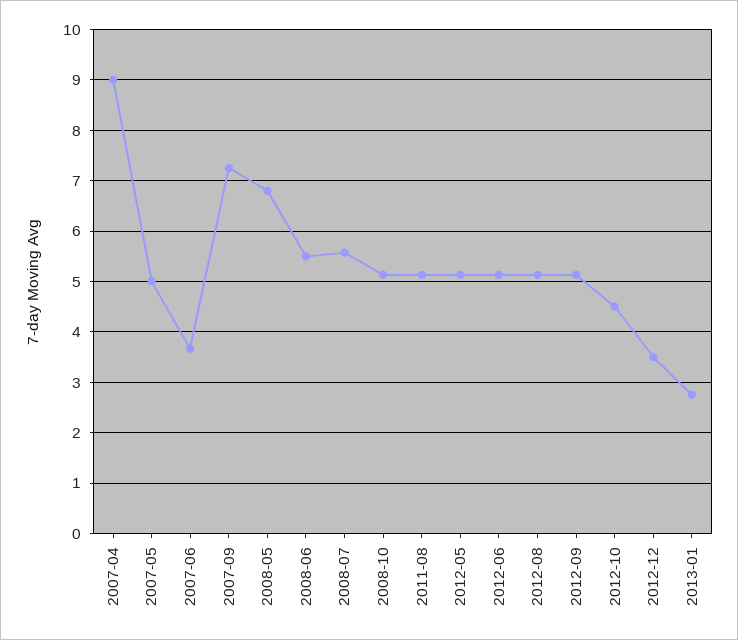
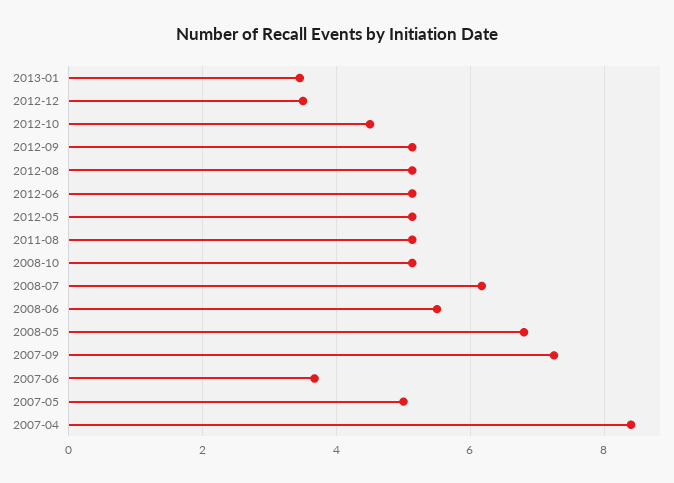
2007-04: 9 -> 8.4
2008-07: 5.6 -> 6.2
2013-01: 2.8 -> 3.4

